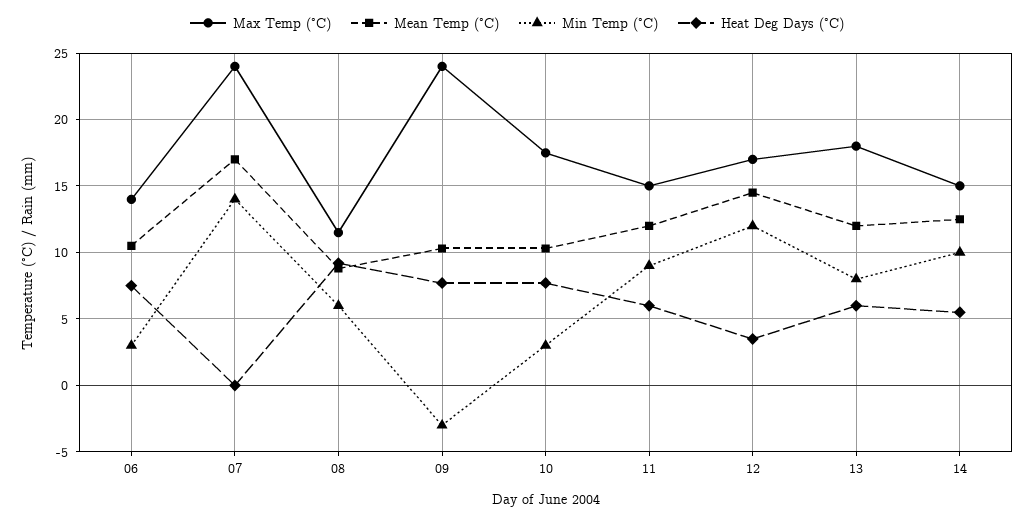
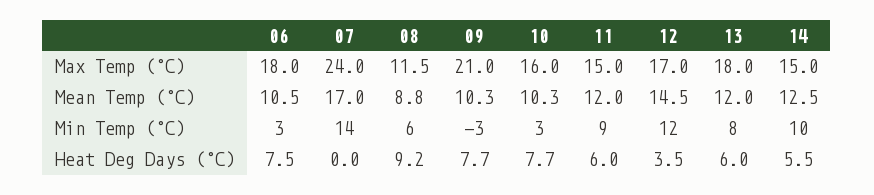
Max Temp (°C), 06: 14 -> 18
Max Temp (°C), 09: 24 -> 21
Max Temp (°C), 10: 17.5 -> 16

